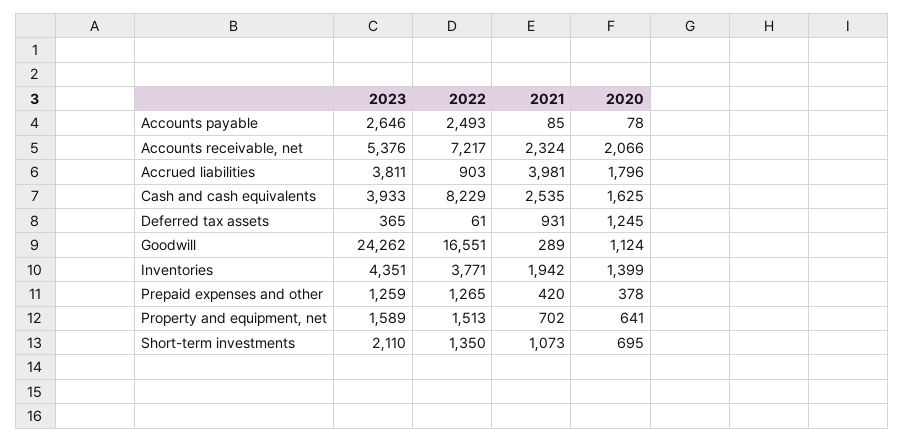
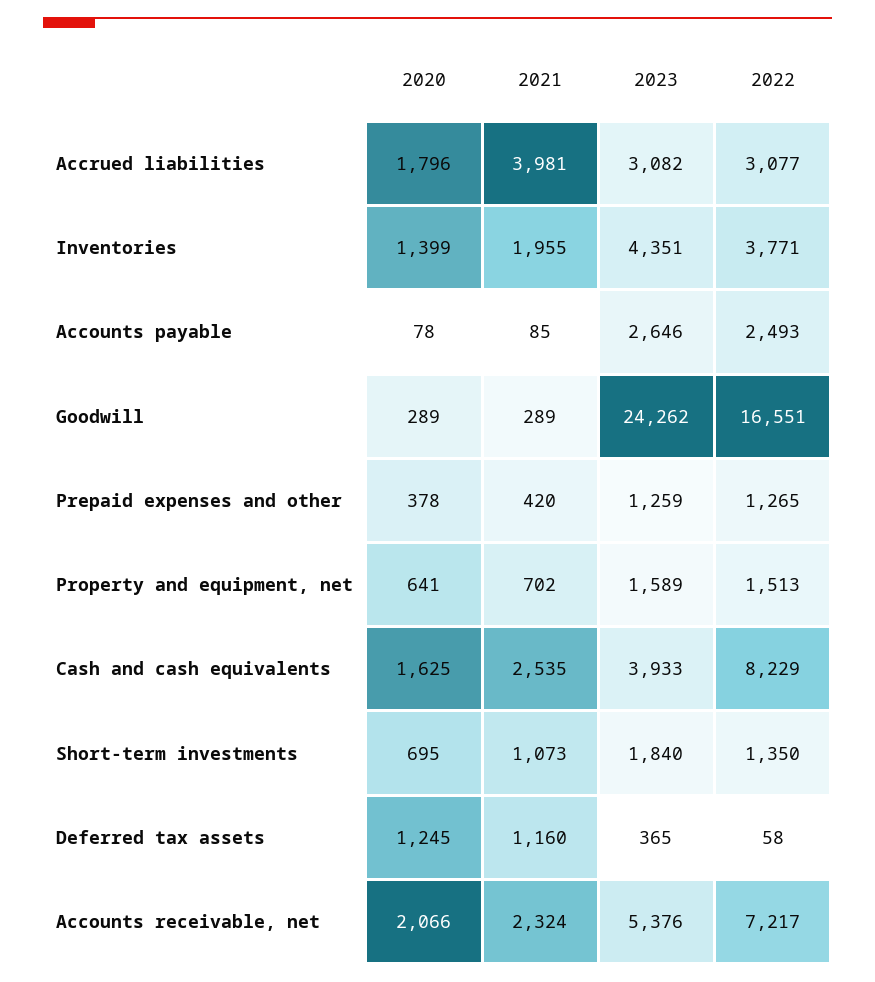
2023, Accrued liabilities: 3811 -> 3082
2022, Accrued liabilities: 903 -> 3077
2022, Deferred tax assets: 61 -> 58
2021, Deferred tax assets: 931 -> 1160
2020, Goodwill: 1124 -> 289
2021, Inventories: 1942 -> 1955
2023, Short-term investments: 2110 -> 1840

